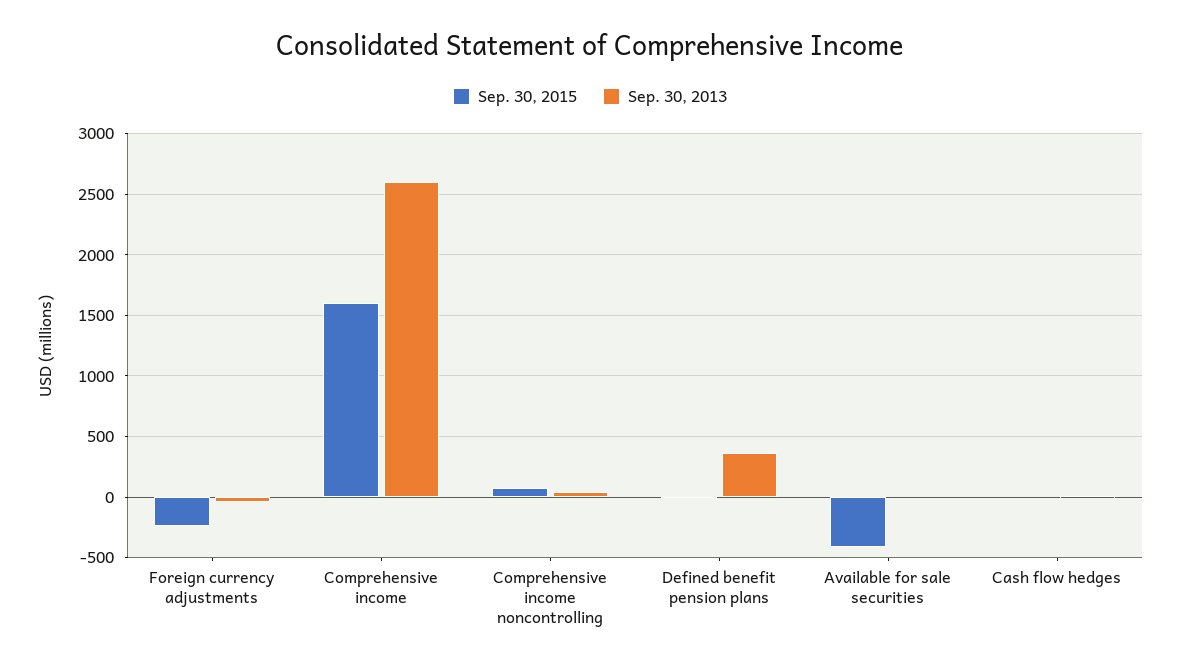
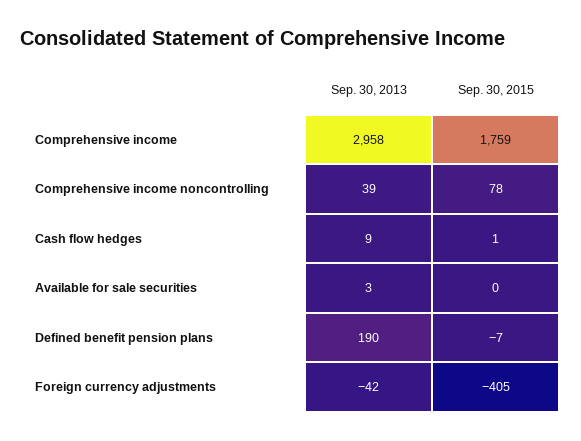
Sep. 30, 2015, Foreign currency adjustments: -250 -> -405
Sep. 30, 2015, Comprehensive income: 1600 -> 1759
Sep. 30, 2013, Comprehensive income: 2600 -> 2958
Sep. 30, 2013, Defined benefit pension plans: 350 -> 190
Sep. 30, 2015, Available for sale securities: -400 -> 0

